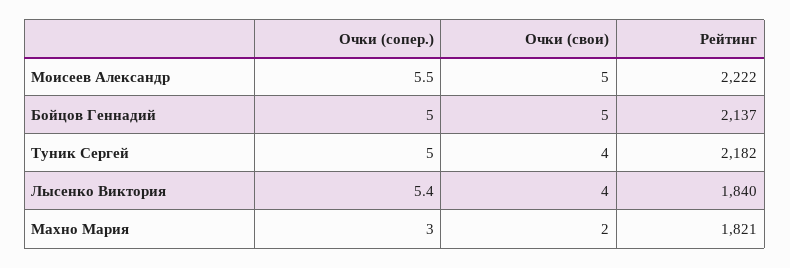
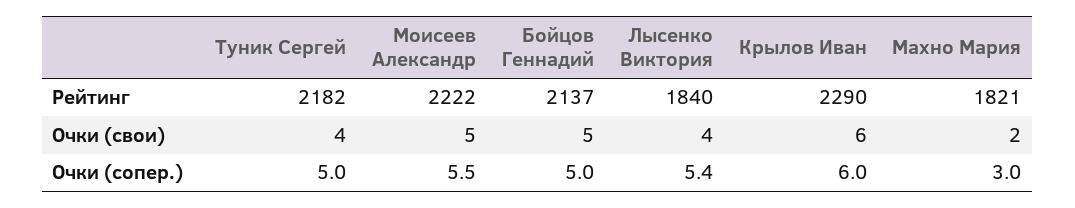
Рейтинг, Крылов Иван: none -> 2290
Очки (свои), Крылов Иван: none -> 6
Очки (сопер.), Крылов Иван: none -> 6

